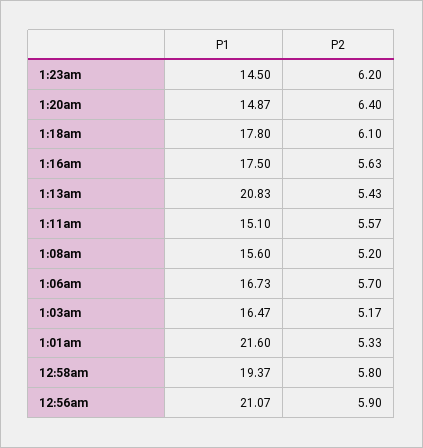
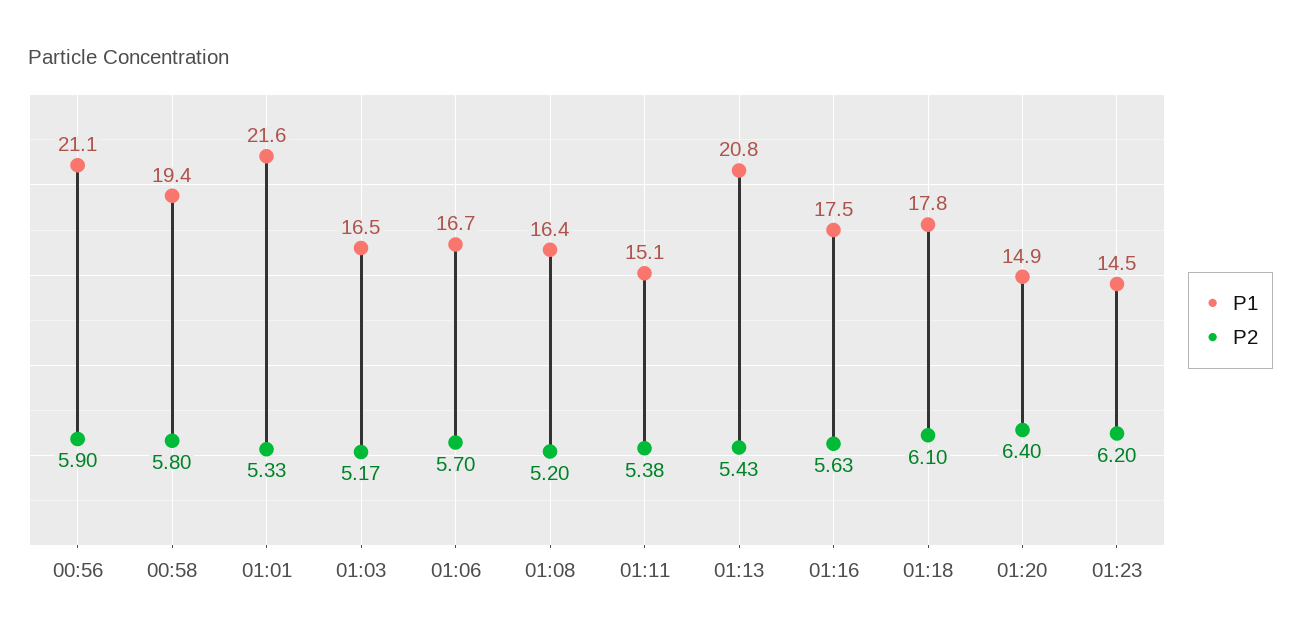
P2, 1:11am: 5.57 -> 5.38
P1, 1:08am: 15.6 -> 16.4

